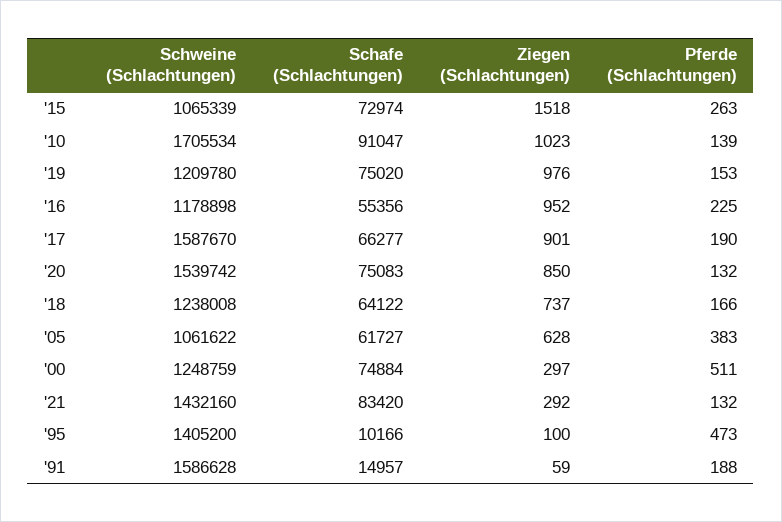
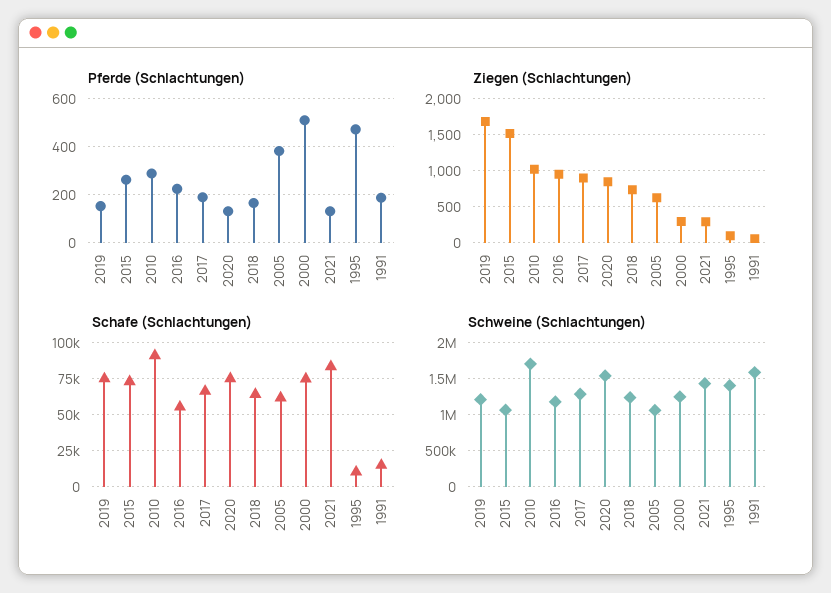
Pferde (Schlachtungen), '10: 139 -> 300
Ziegen (Schlachtungen), '19: 976 -> 1700
Schweine (Schlachtungen), '17: 1587670 -> 1300000

